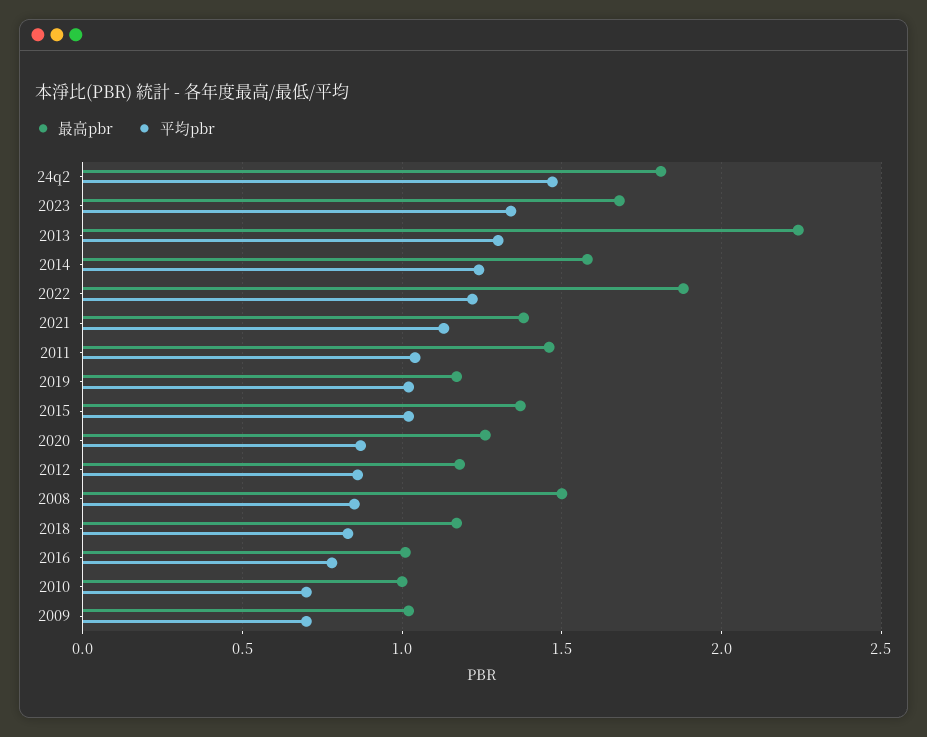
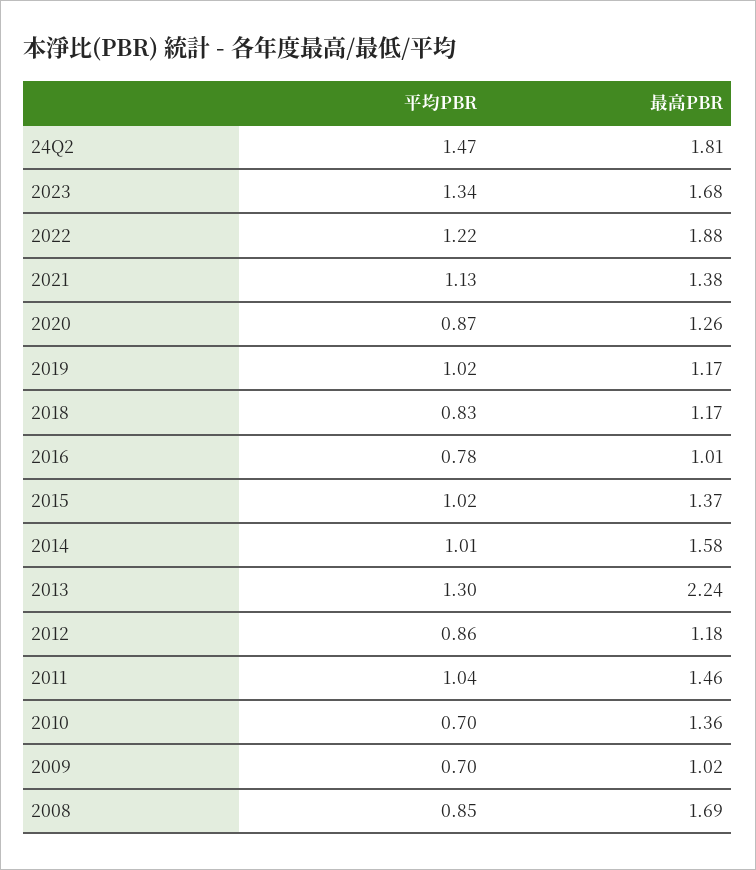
平均pbr, 2014: 1.25 -> 1.01
最高pbr, 2008: 1.5 -> 1.69
最高pbr, 2010: 1 -> 1.36

